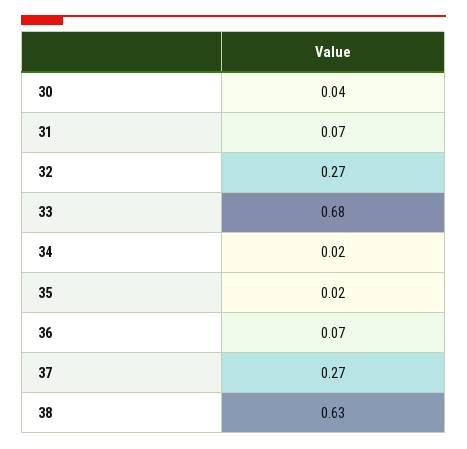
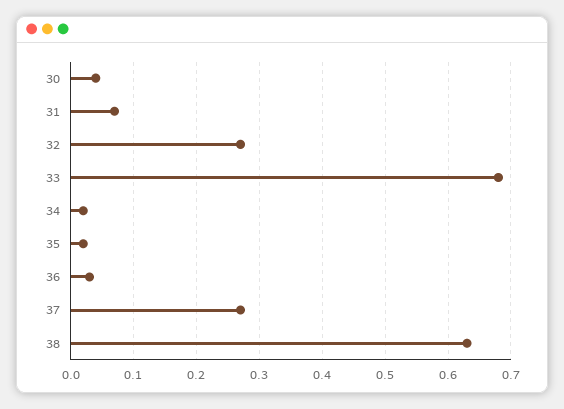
36: 0.07 -> 0.03

